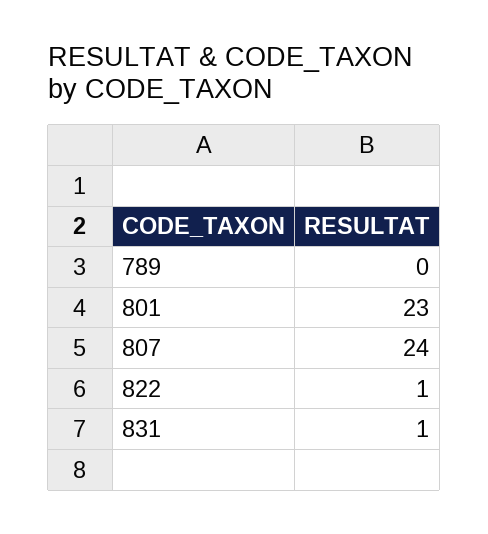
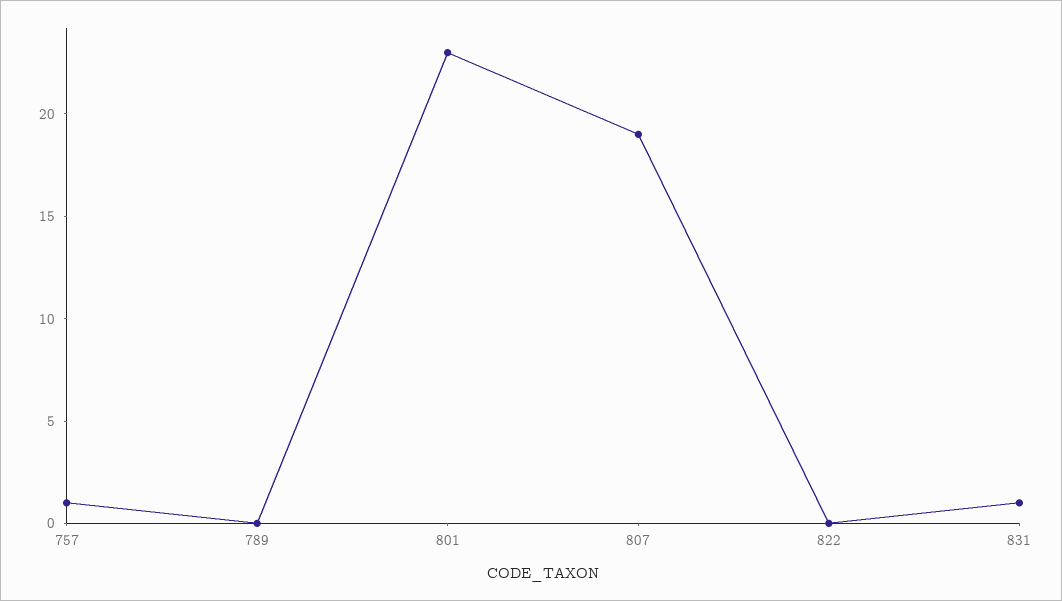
807: 24 -> 19
822: 1 -> 0
757: none -> 1

